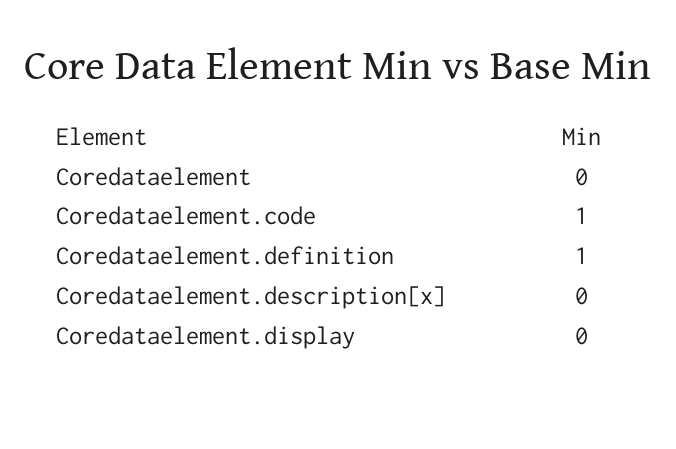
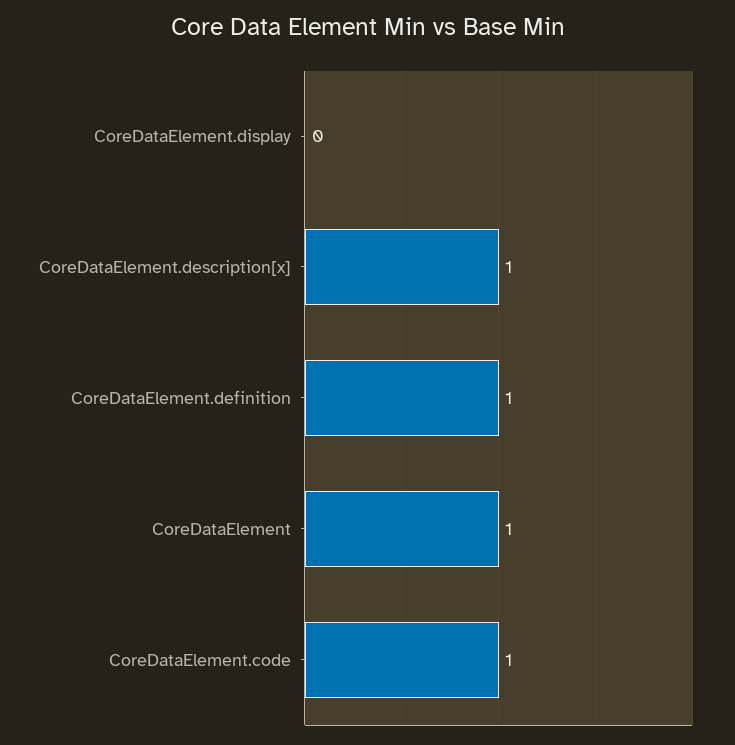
Coredataelement: 0 -> 1
Coredataelement.description[x]: 0 -> 1

